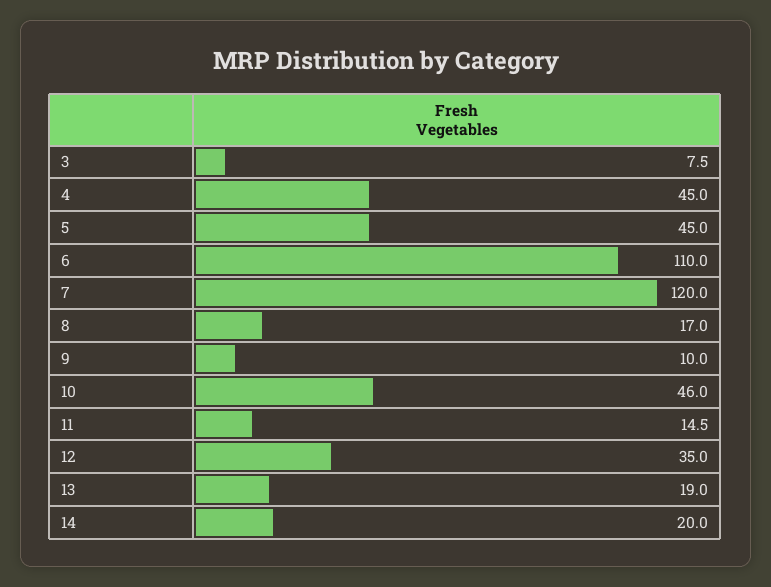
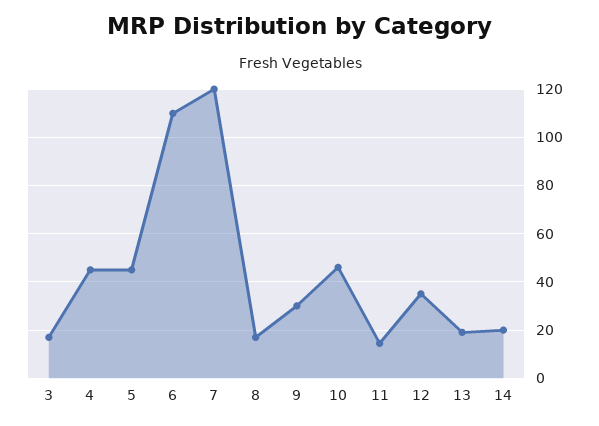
3: 7.5 -> 17.5
9: 10 -> 30

